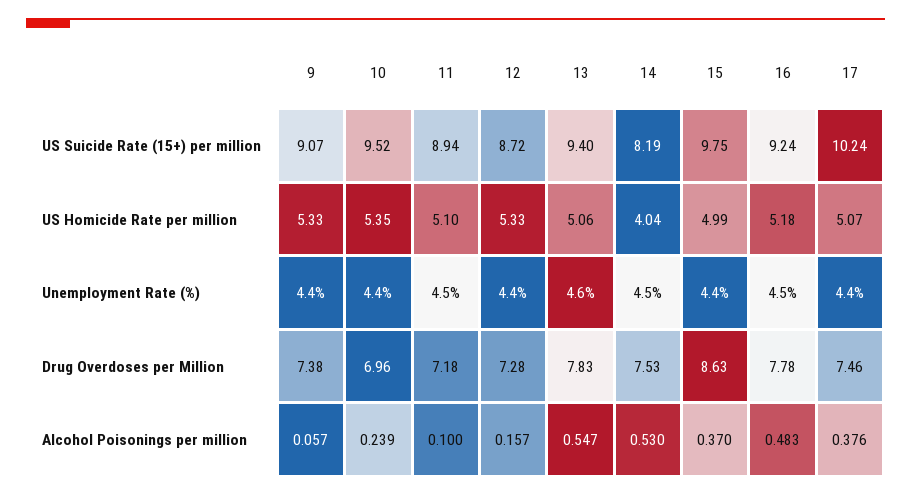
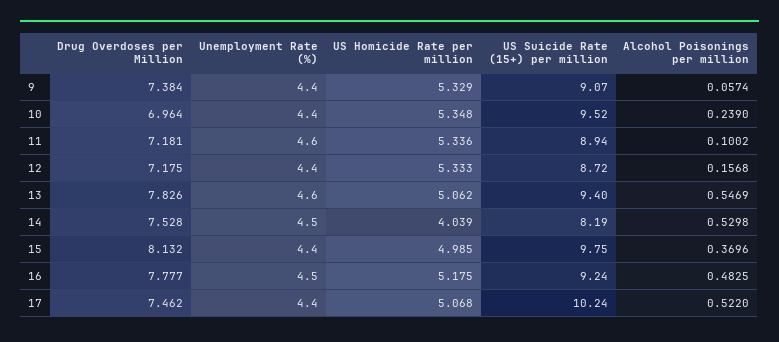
11, US Homicide Rate per million: 5.1 -> 5.336
11, Unemployment Rate (%): 4.5 -> 4.6
12, Drug Overdoses per Million: 7.28 -> 7.175
15, Drug Overdoses per Million: 8.63 -> 8.132
17, Alcohol Poisonings per million: 0.376 -> 0.522

